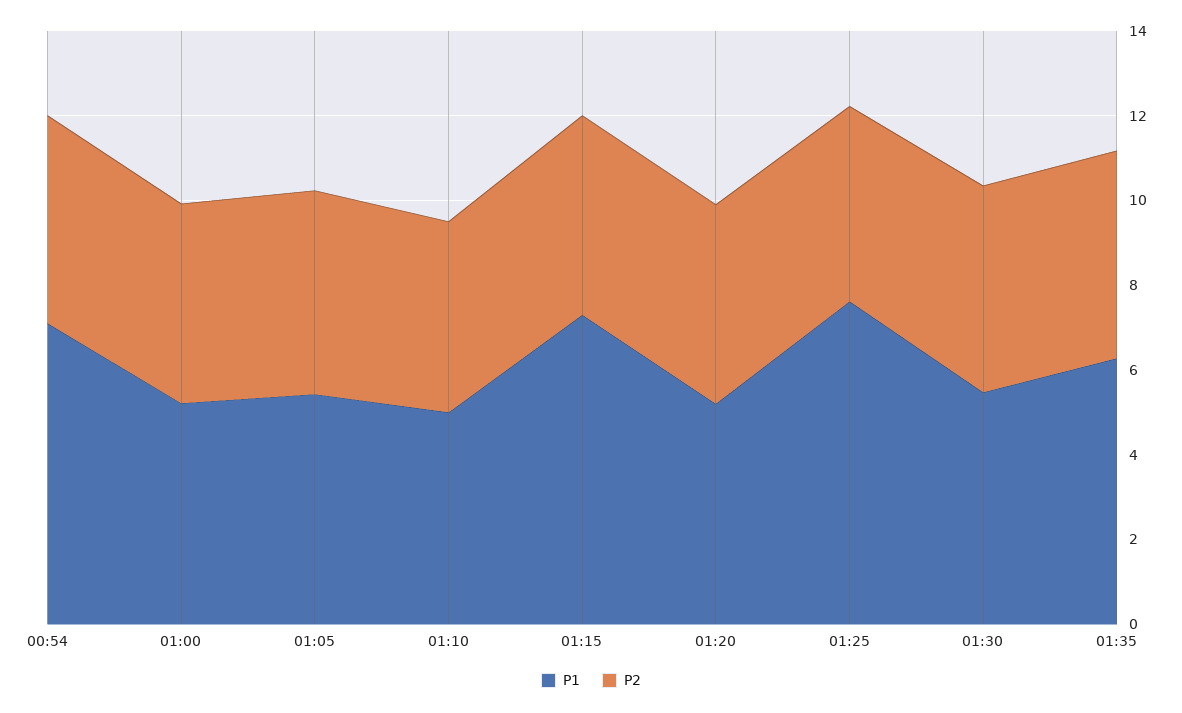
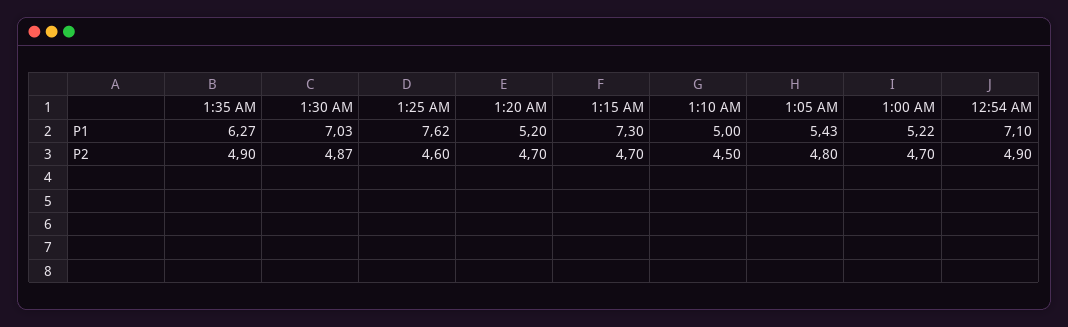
P1, 01:30: 5.5 -> 7.03

